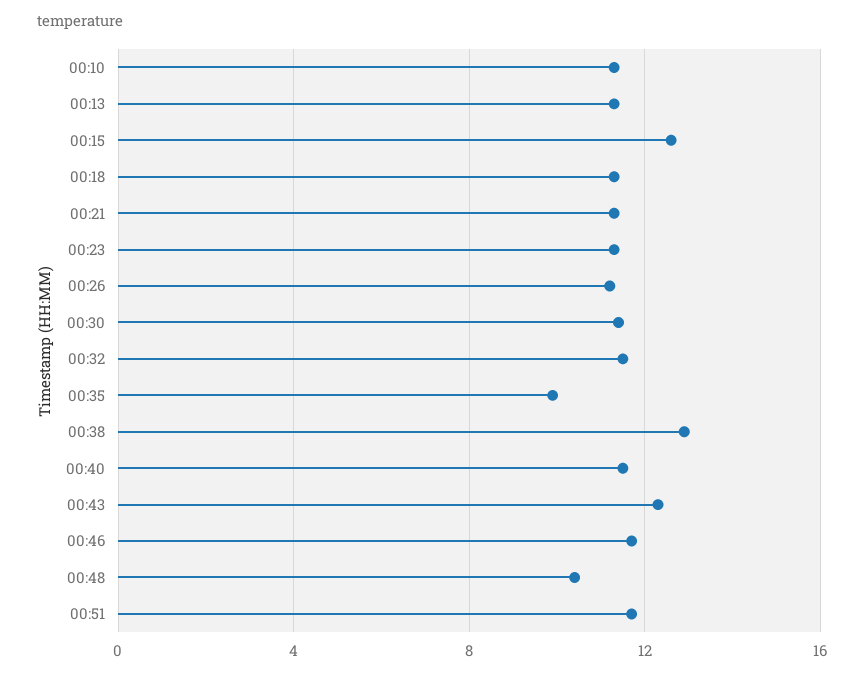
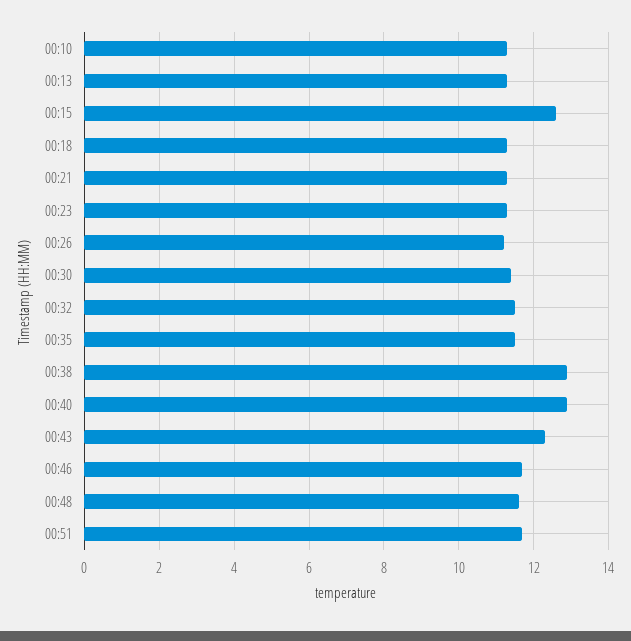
00:35: 10 -> 11.5
00:40: 11.5 -> 13
00:48: 10.5 -> 11.5

